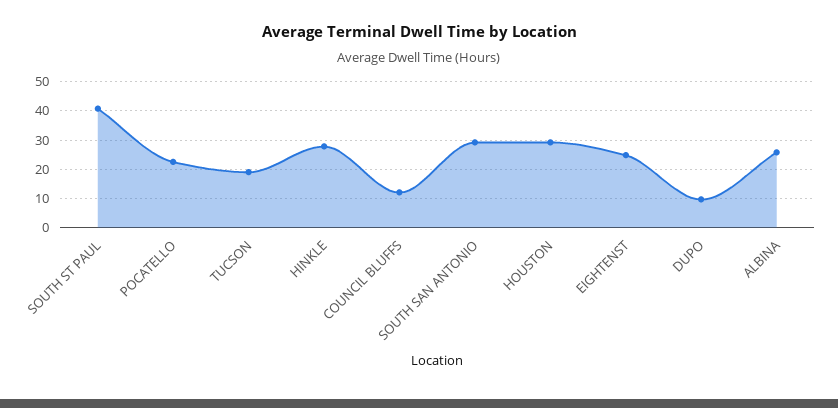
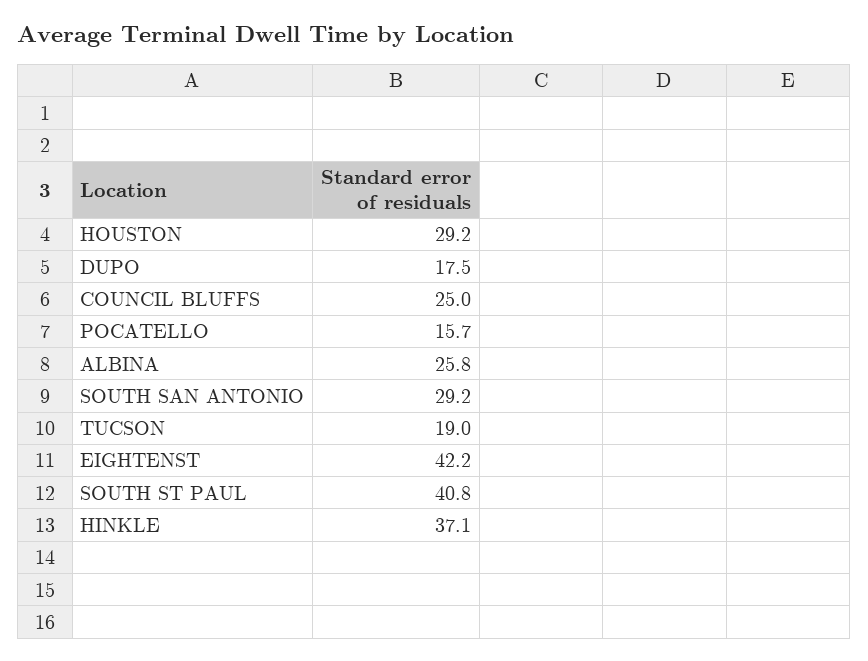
POCATELLO: 22.5 -> 15.7
HINKLE: 27.5 -> 37.1
COUNCIL BLUFFS: 12.5 -> 25
EIGHTENST: 25 -> 42.2
DUPO: 10 -> 17.5

